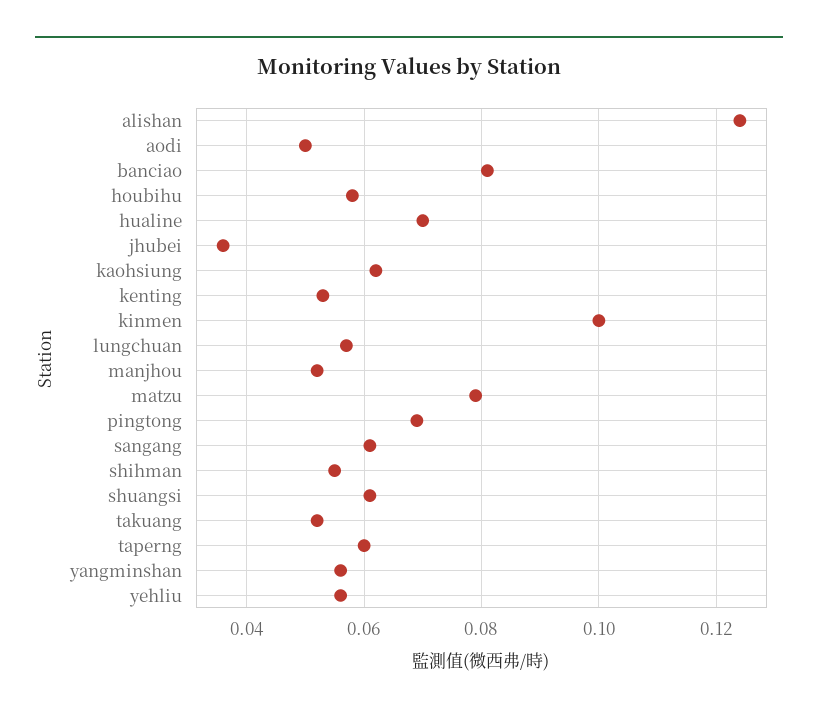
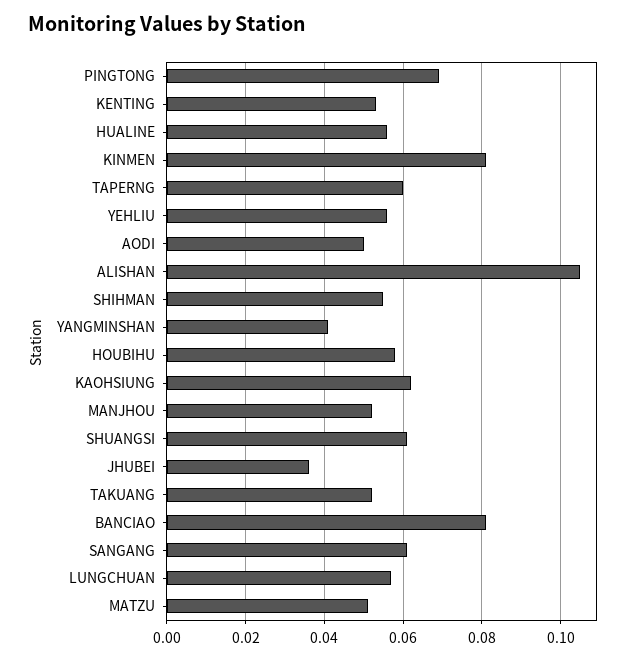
alishan: 0.125 -> 0.105
hualine: 0.07 -> 0.055
kinmen: 0.1 -> 0.08
matzu: 0.08 -> 0.05
yangminshan: 0.055 -> 0.04

